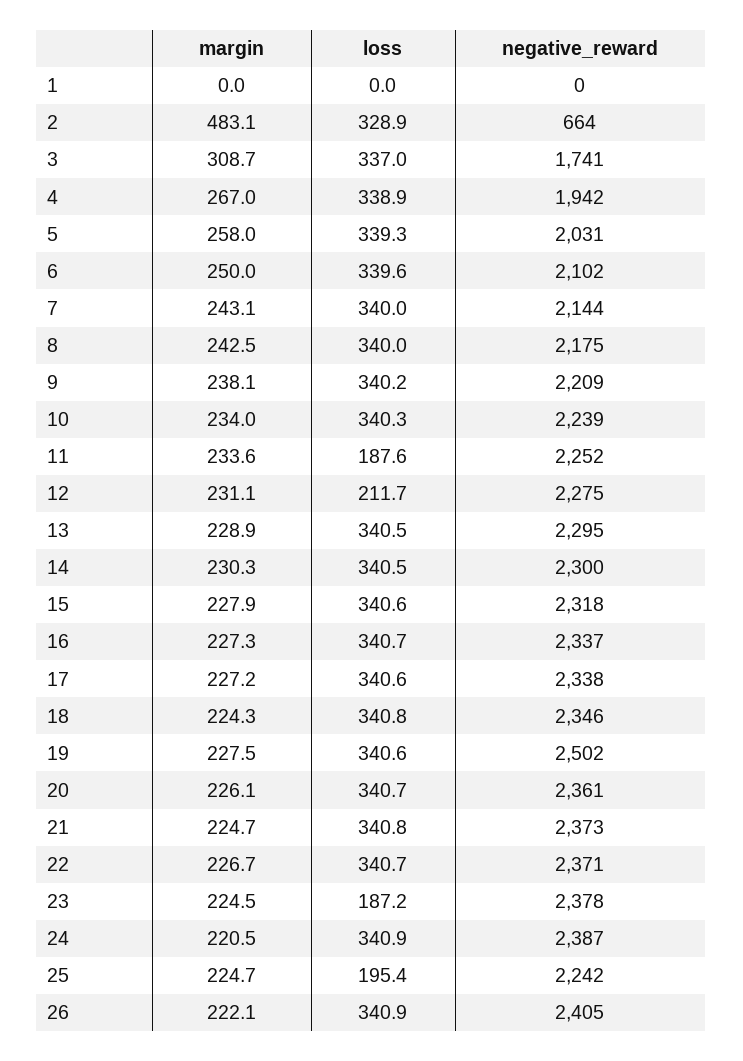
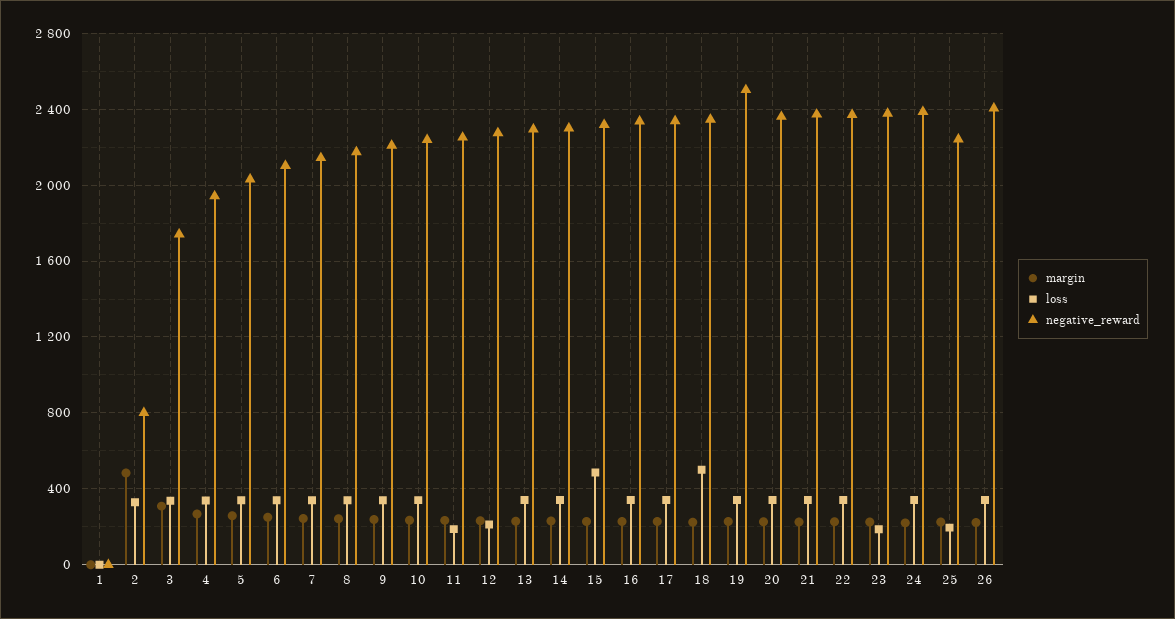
negative_reward, 2: 664 -> 800
loss, 15: 340.6 -> 500
loss, 18: 340.8 -> 500

